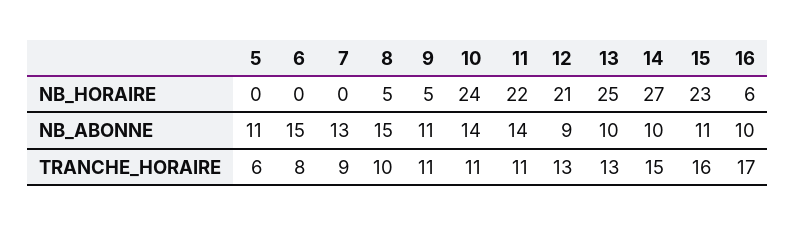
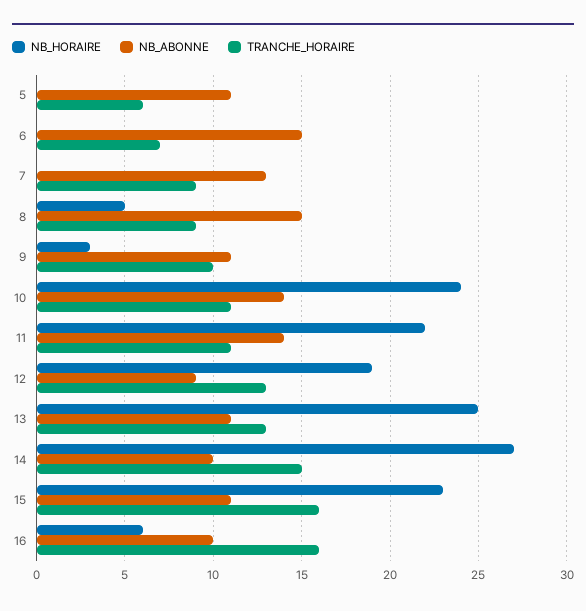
NB_HORAIRE, 9: 5 -> 3
NB_HORAIRE, 12: 21 -> 19
NB_ABONNE, 13: 10 -> 11
TRANCHE_HORAIRE, 6: 8 -> 7
TRANCHE_HORAIRE, 8: 10 -> 9
TRANCHE_HORAIRE, 9: 11 -> 10
TRANCHE_HORAIRE, 16: 17 -> 16

